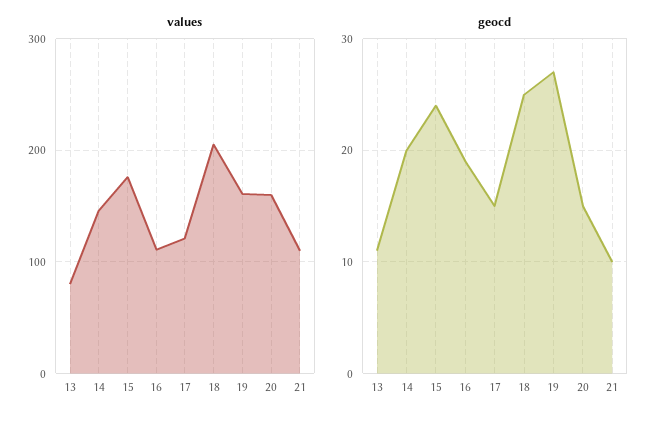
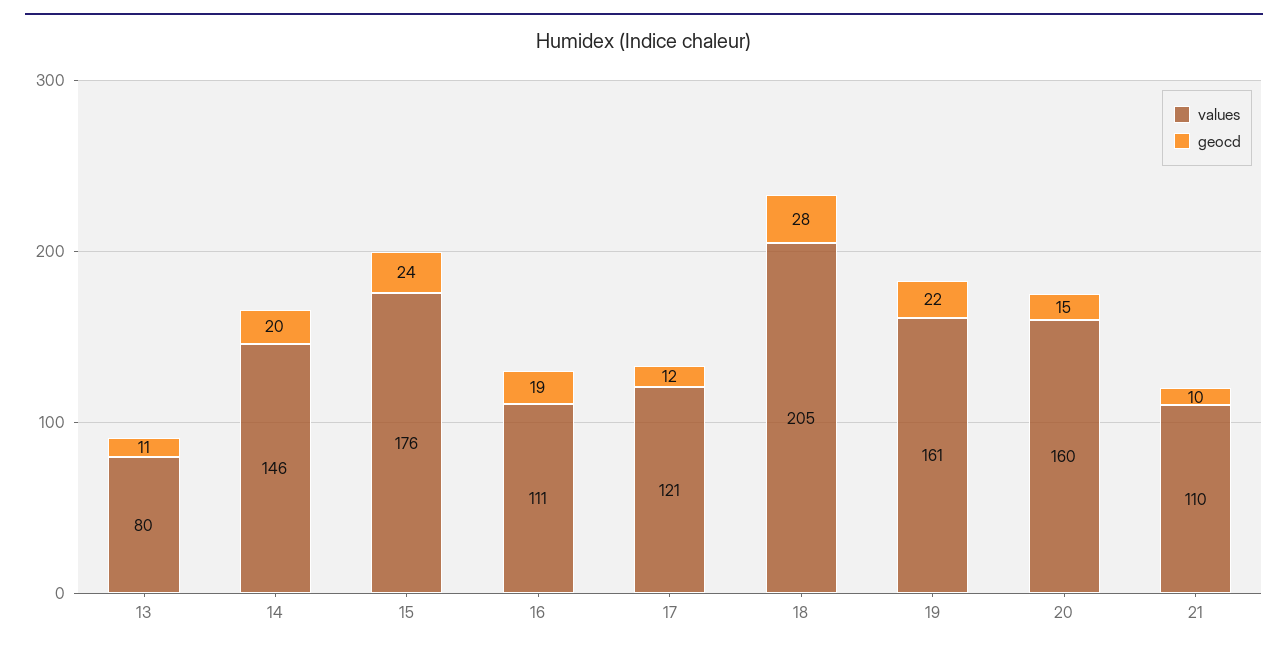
geocd, 17: 15 -> 12
geocd, 18: 25 -> 28
geocd, 19: 27 -> 22

